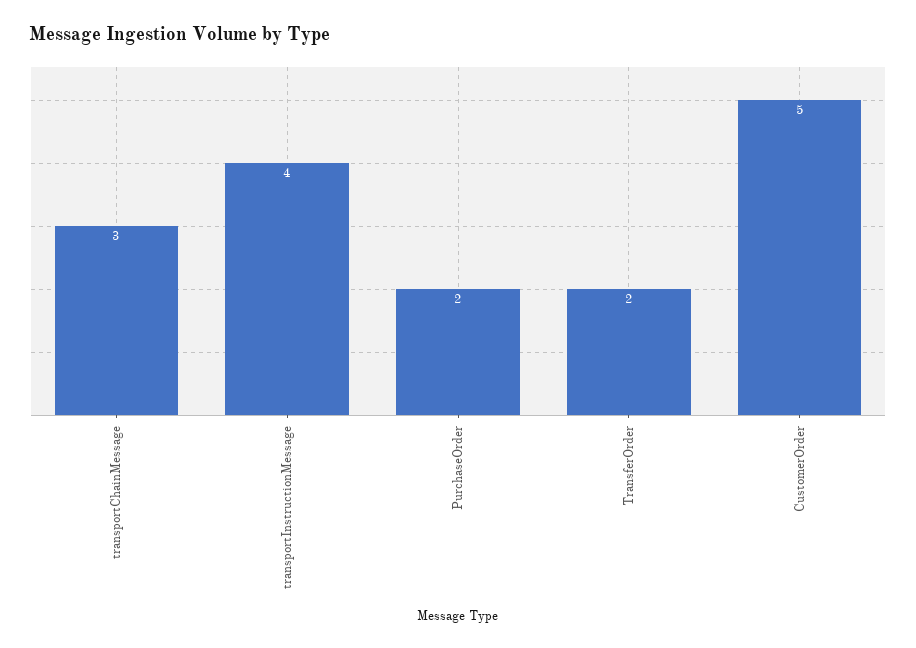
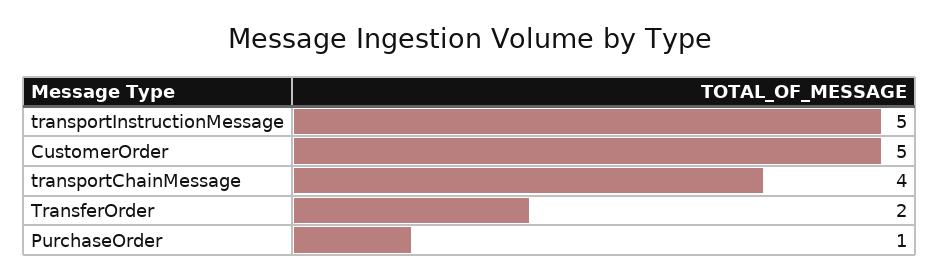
transportChainMessage: 3 -> 4
transportInstructionMessage: 4 -> 5
PurchaseOrder: 2 -> 1

